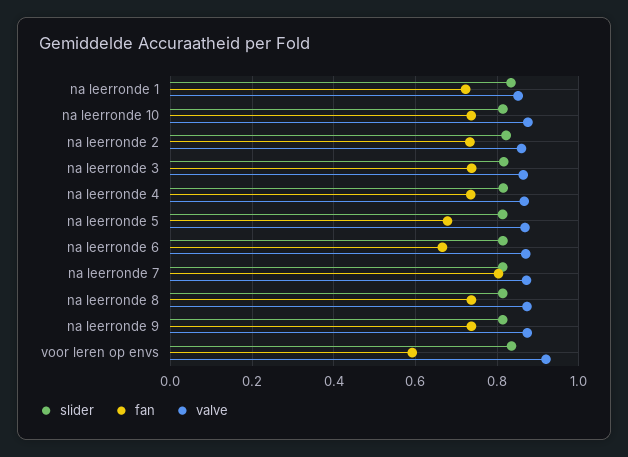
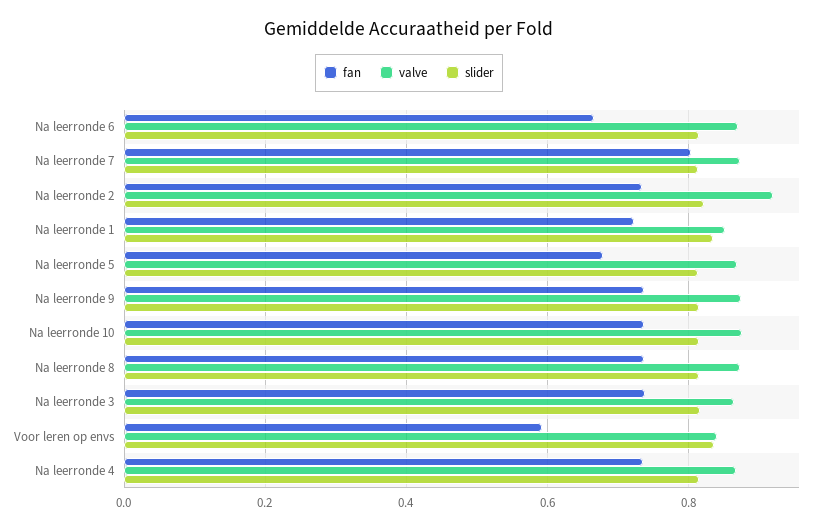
valve, na leerronde 2: 0.86 -> 0.92
valve, voor leren op envs: 0.92 -> 0.84

